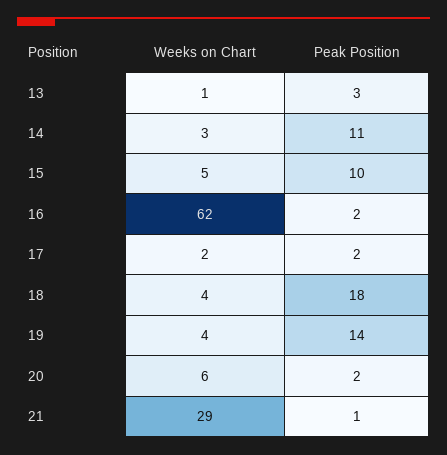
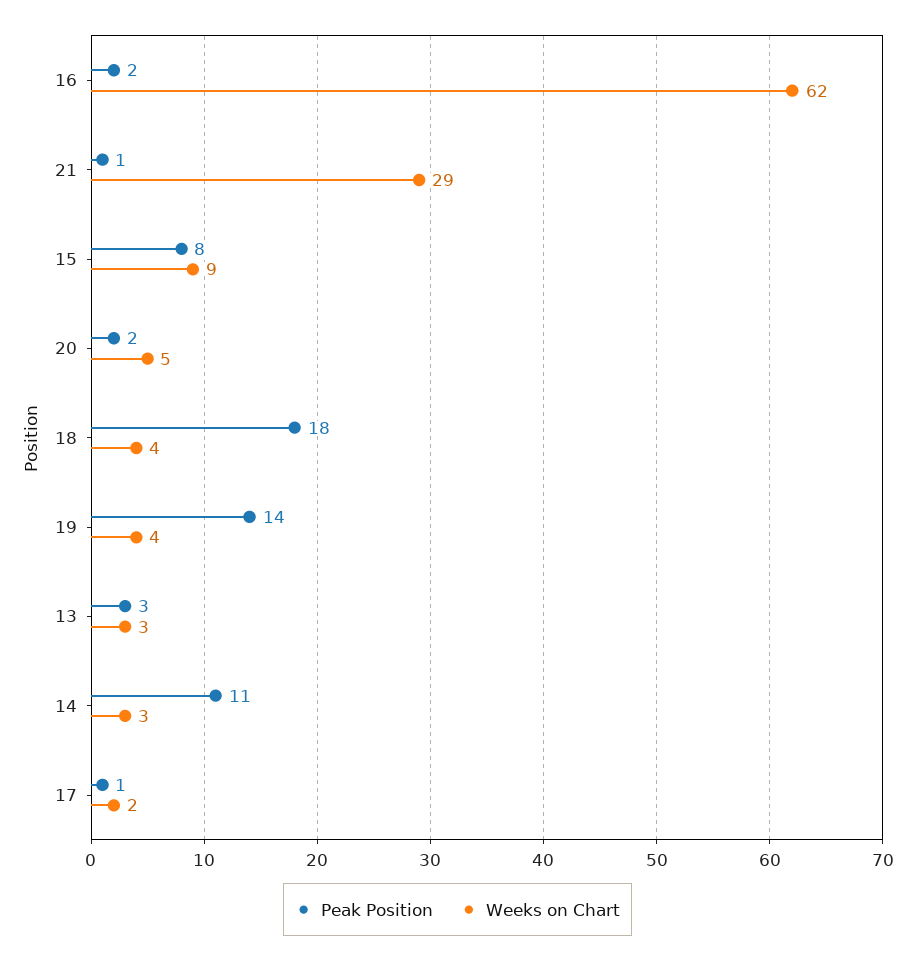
Weeks on Chart, 13: 1 -> 3
Weeks on Chart, 15: 5 -> 9
Peak Position, 15: 10 -> 8
Peak Position, 17: 2 -> 1
Weeks on Chart, 20: 6 -> 5

